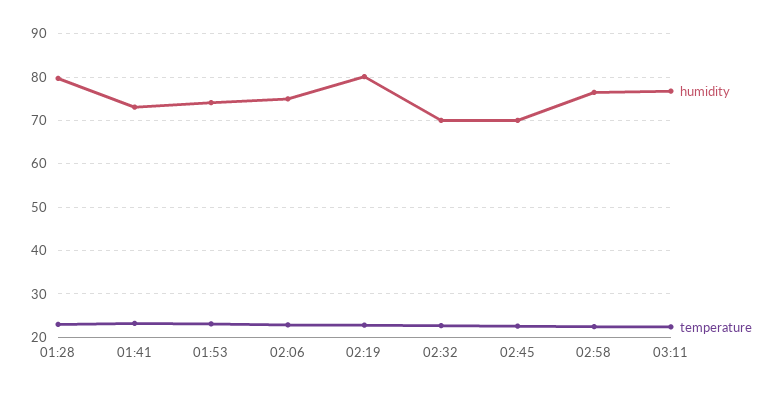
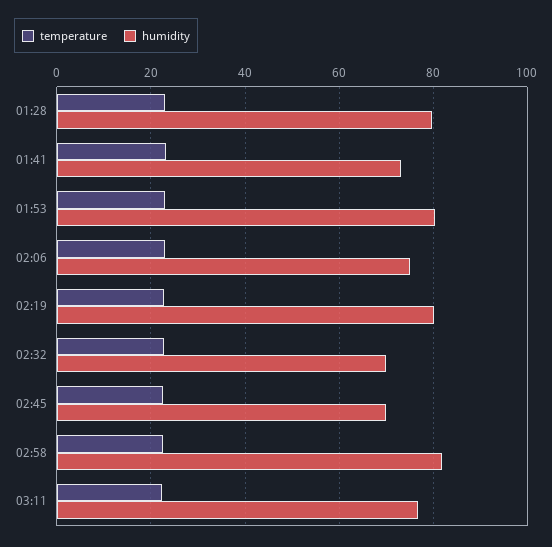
humidity, 01:53: 74 -> 80
humidity, 02:58: 76 -> 82

